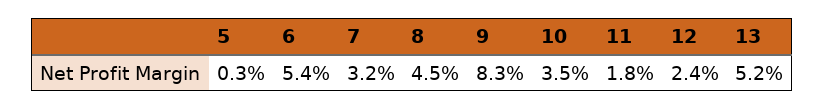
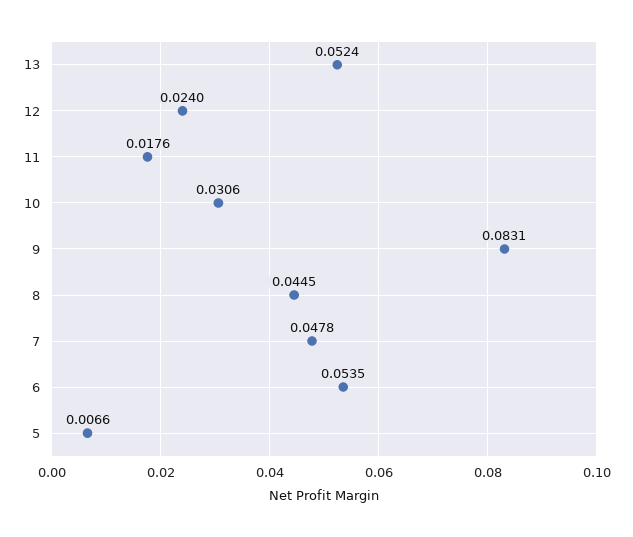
5: 0.003 -> 0.0066
7: 0.032 -> 0.0478
10: 0.035 -> 0.0306

